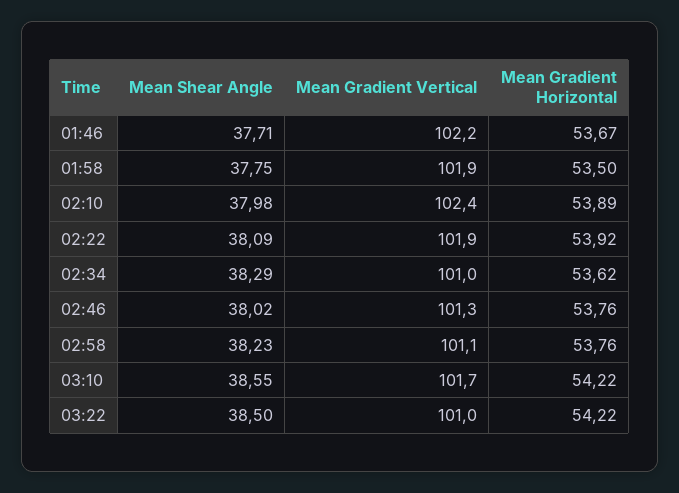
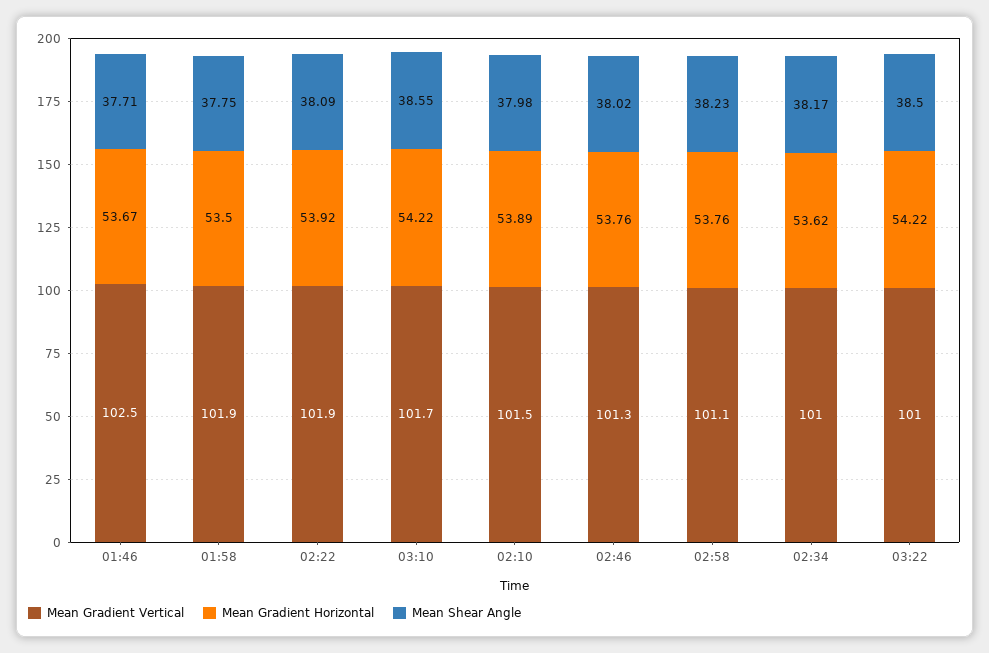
Mean Gradient Vertical, 01:46: 102.2 -> 102.5
Mean Gradient Vertical, 02:10: 102.4 -> 101.5
Mean Shear Angle, 02:34: 38.29 -> 38.17

